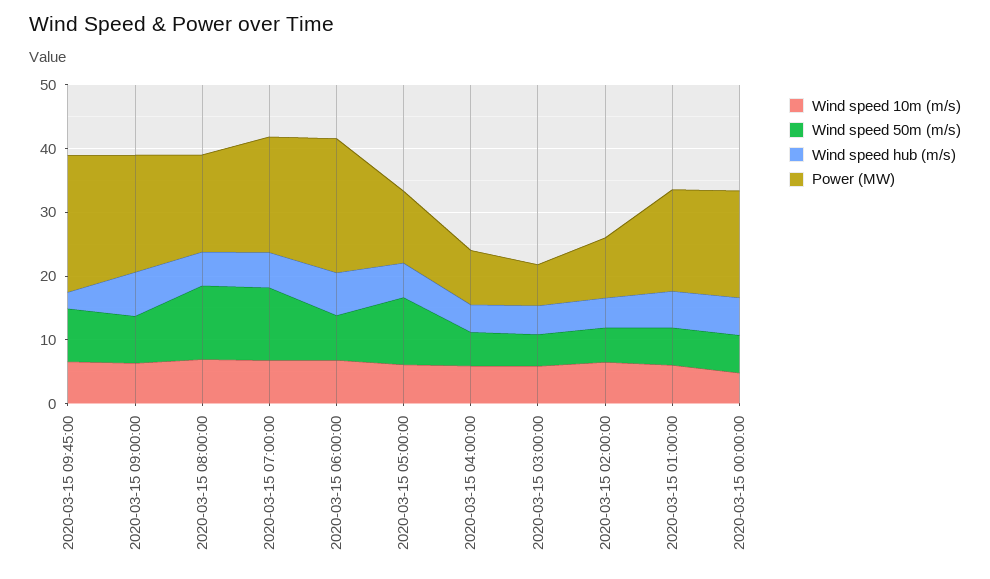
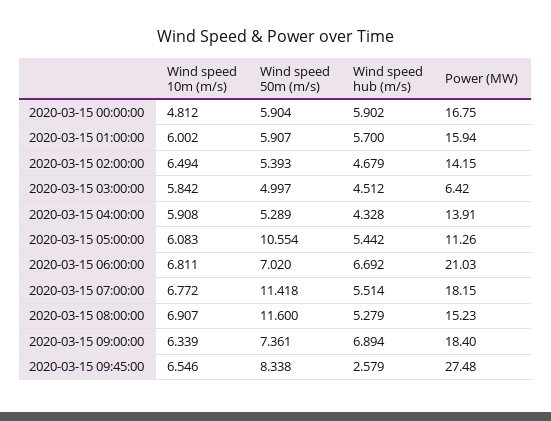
Power (MW), 2020-03-15 09:45:00: 22 -> 27.48
Power (MW), 2020-03-15 04:00:00: 8 -> 13.91
Power (MW), 2020-03-15 02:00:00: 10 -> 14.15

